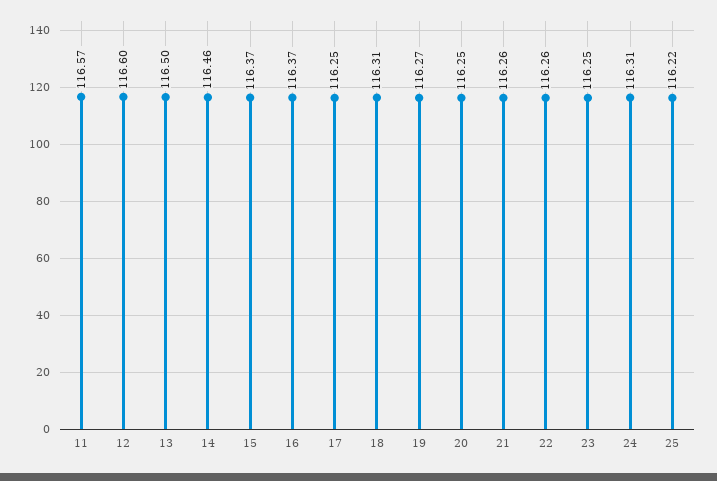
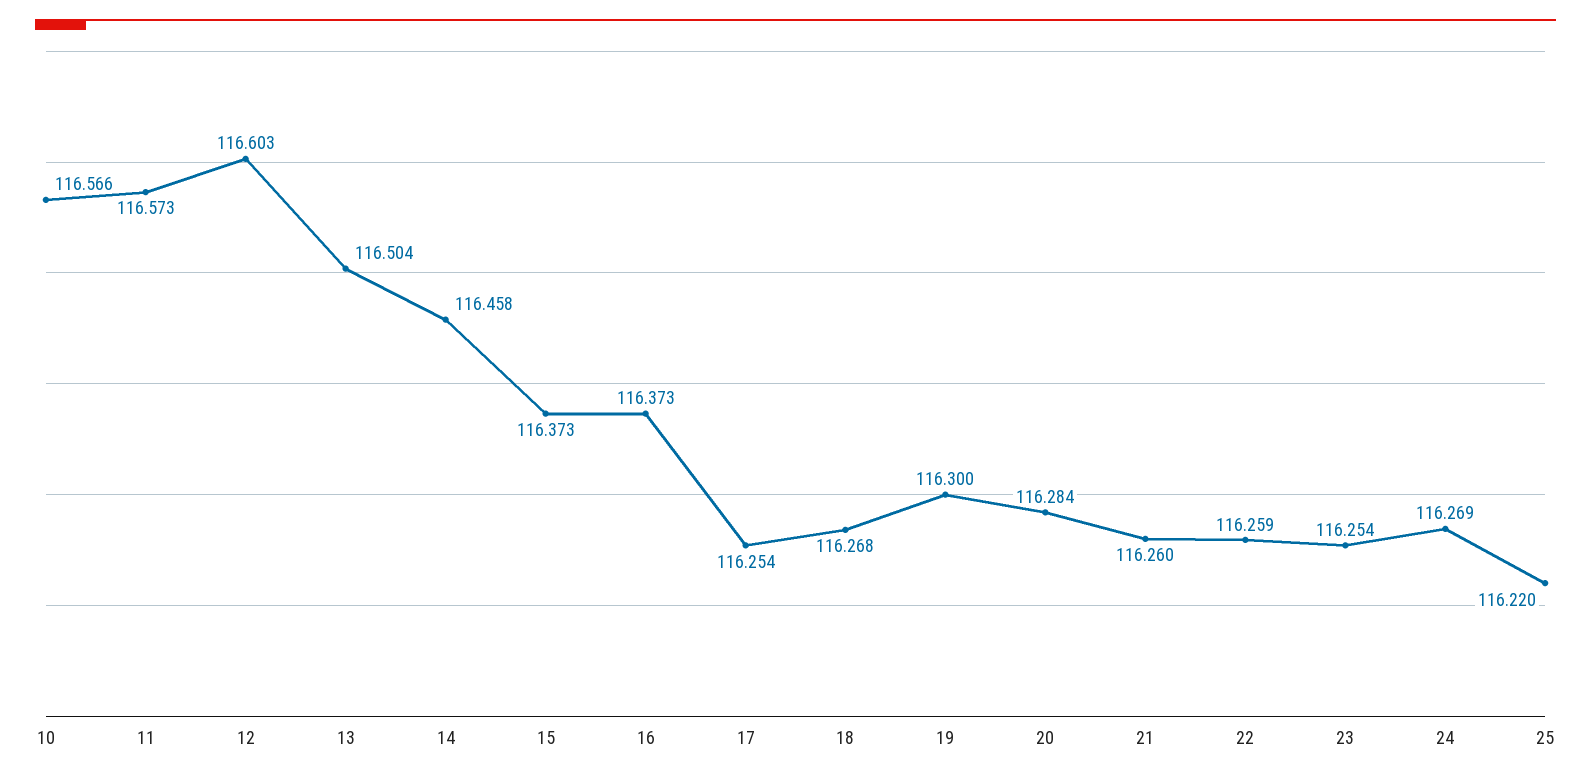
18: 116.31 -> 116.268
19: 116.27 -> 116.3
20: 116.25 -> 116.284
24: 116.31 -> 116.269
10: none -> 116.566

